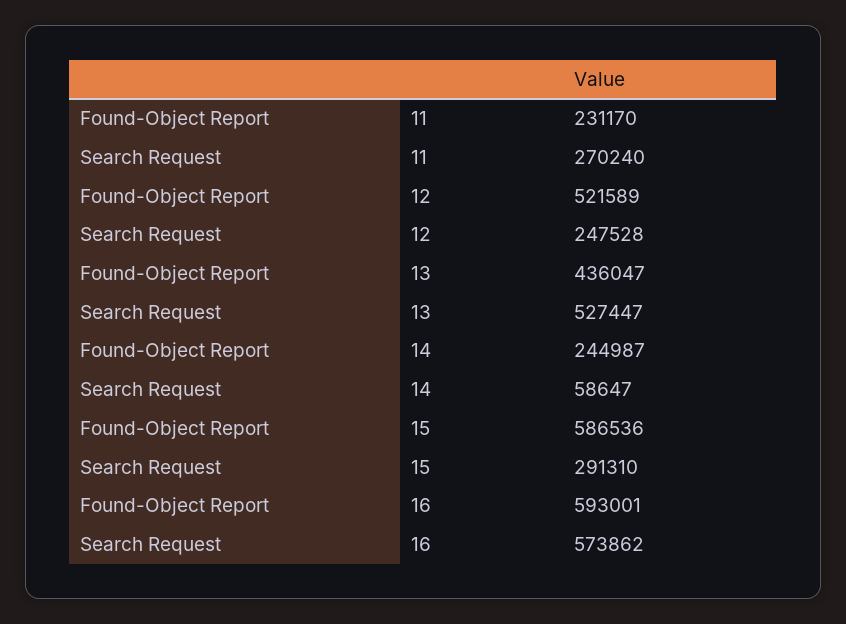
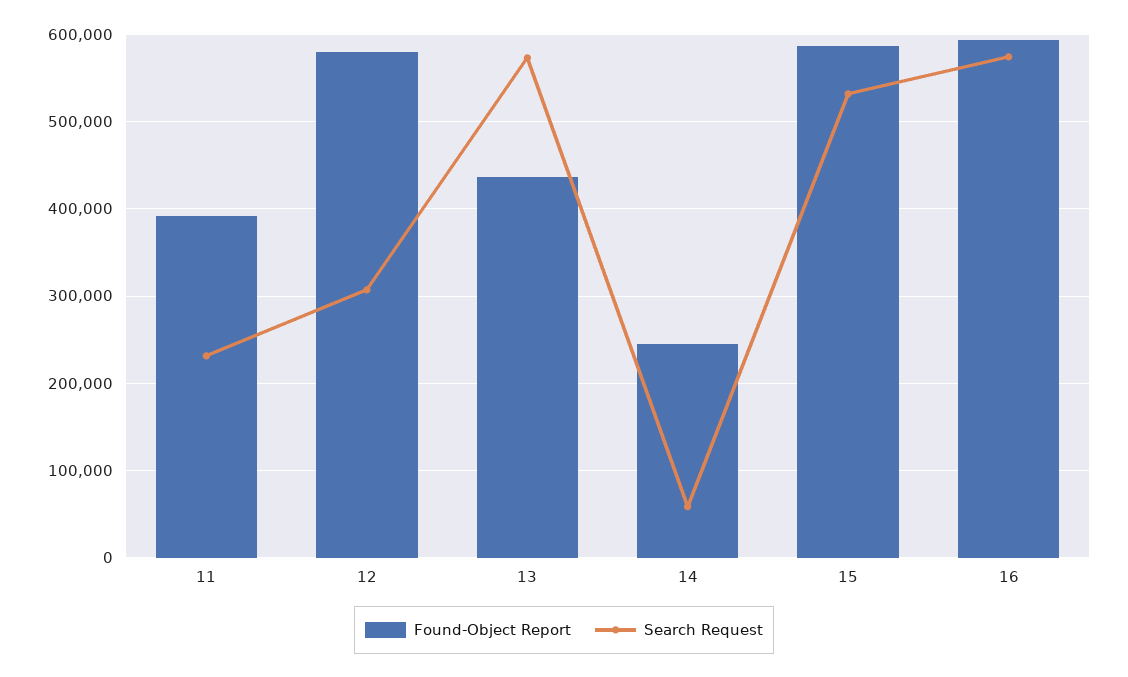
Found-Object Report, 11: 231170 -> 390000
Search Request, 11: 270240 -> 230000
Found-Object Report, 12: 521589 -> 580000
Search Request, 12: 247528 -> 310000
Search Request, 13: 527447 -> 570000
Search Request, 15: 291310 -> 530000

